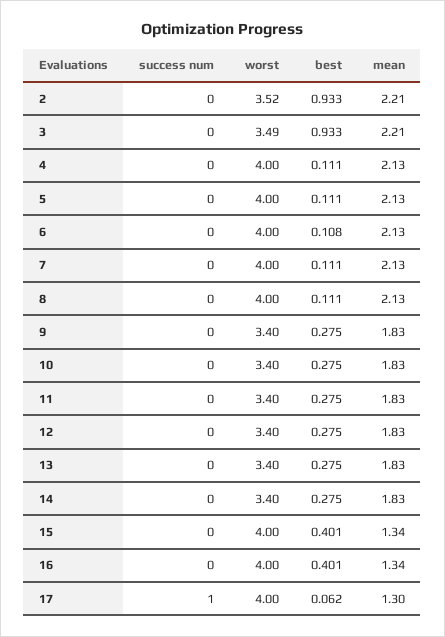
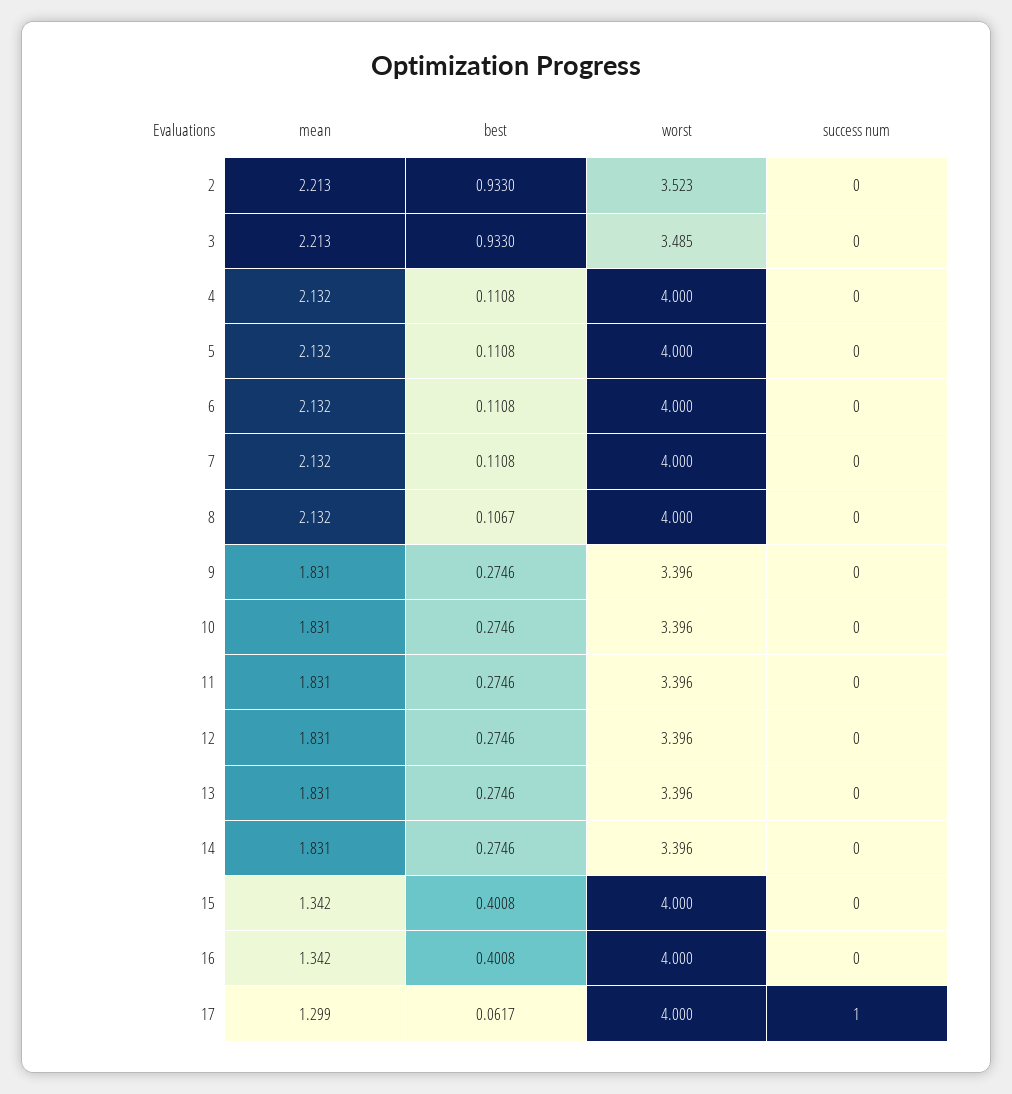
best, 6: 0.108 -> 0.1108
best, 8: 0.111 -> 0.1067

